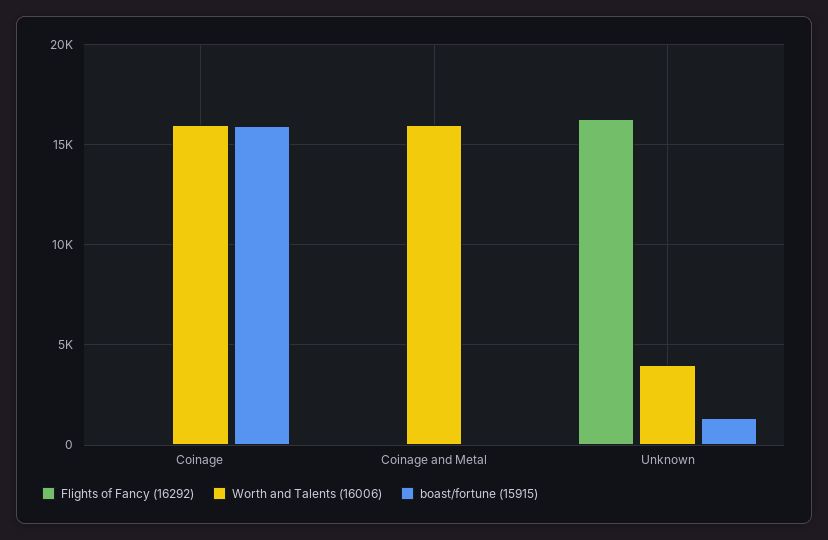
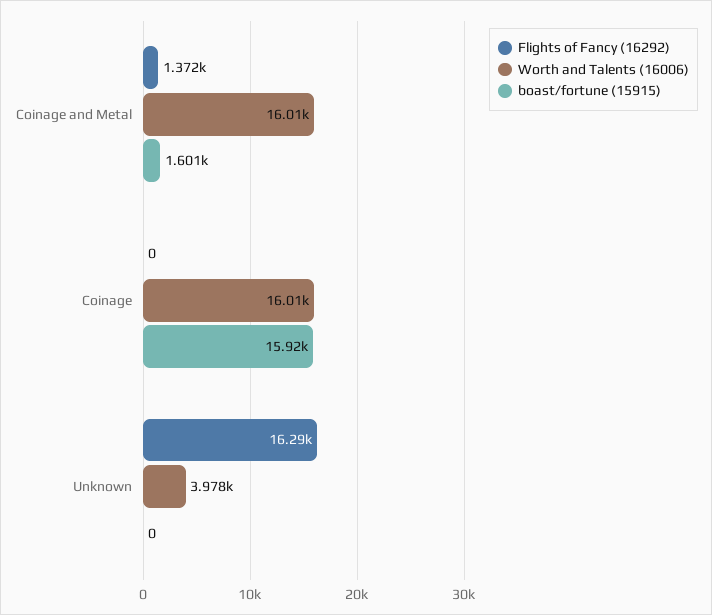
Flights of Fancy (16292), Coinage and Metal: 0 -> 1372
boast/fortune (15915), Coinage and Metal: 0 -> 1601
boast/fortune (15915), Unknown: 1500 -> 0

